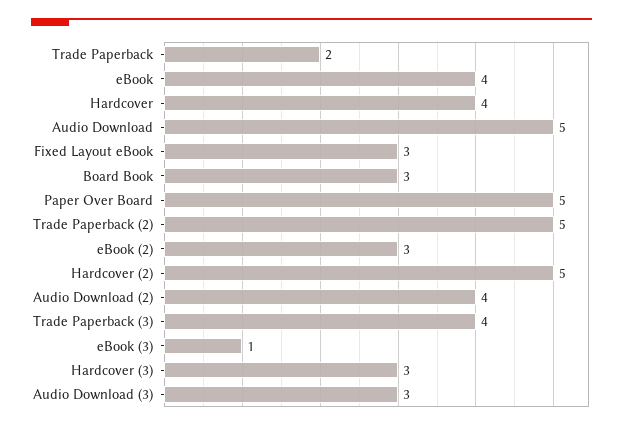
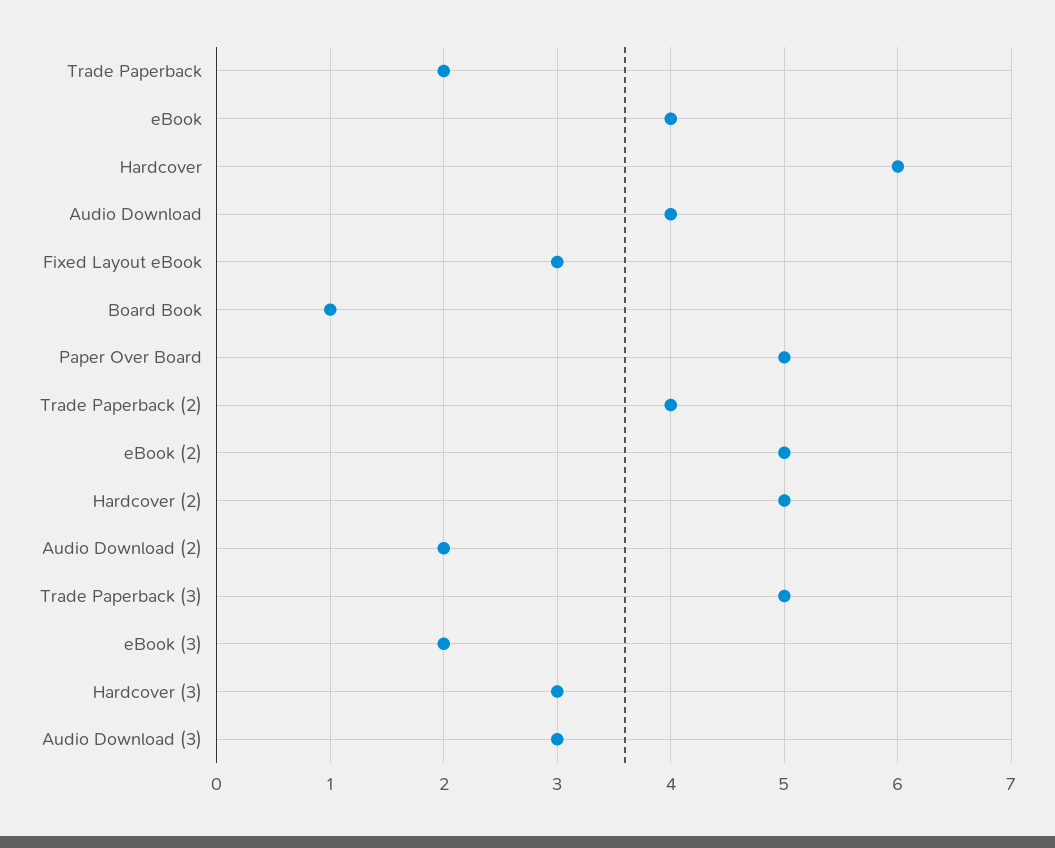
Hardcover: 4 -> 6
Audio Download: 5 -> 4
Board Book: 3 -> 1
Trade Paperback (2): 5 -> 4
eBook (2): 3 -> 5
Audio Download (2): 4 -> 2
Trade Paperback (3): 4 -> 5
eBook (3): 1 -> 2

